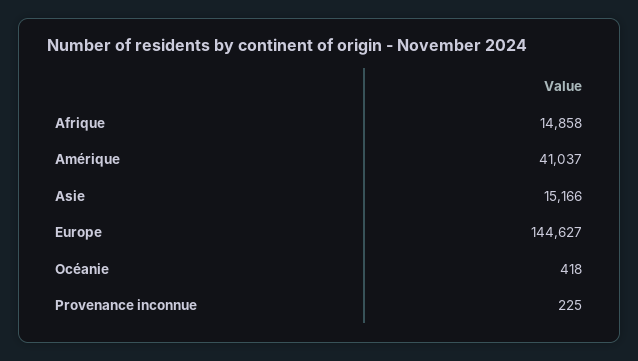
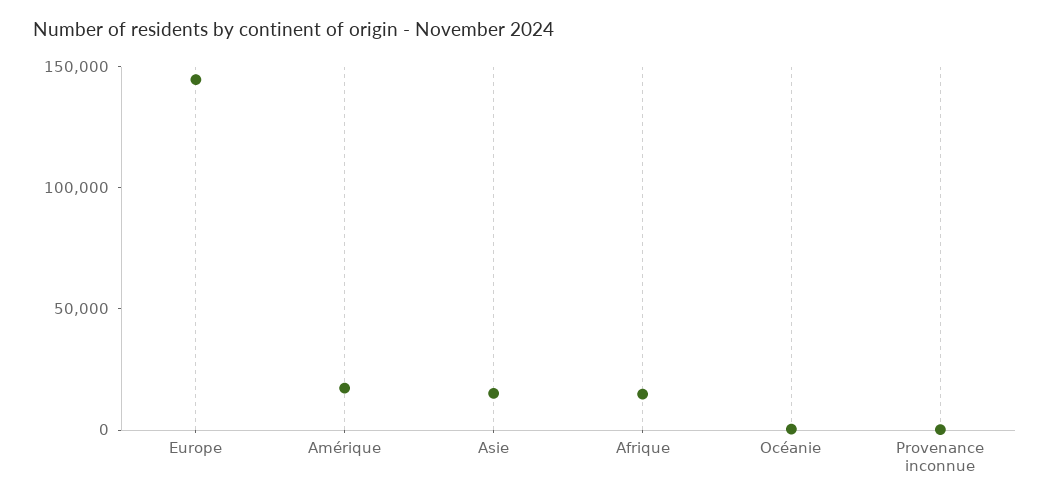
Amérique: 41037 -> 20000

